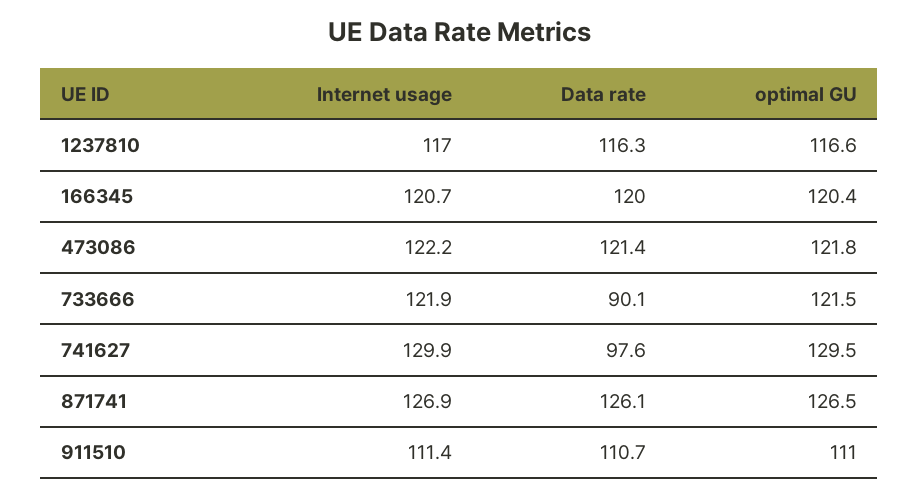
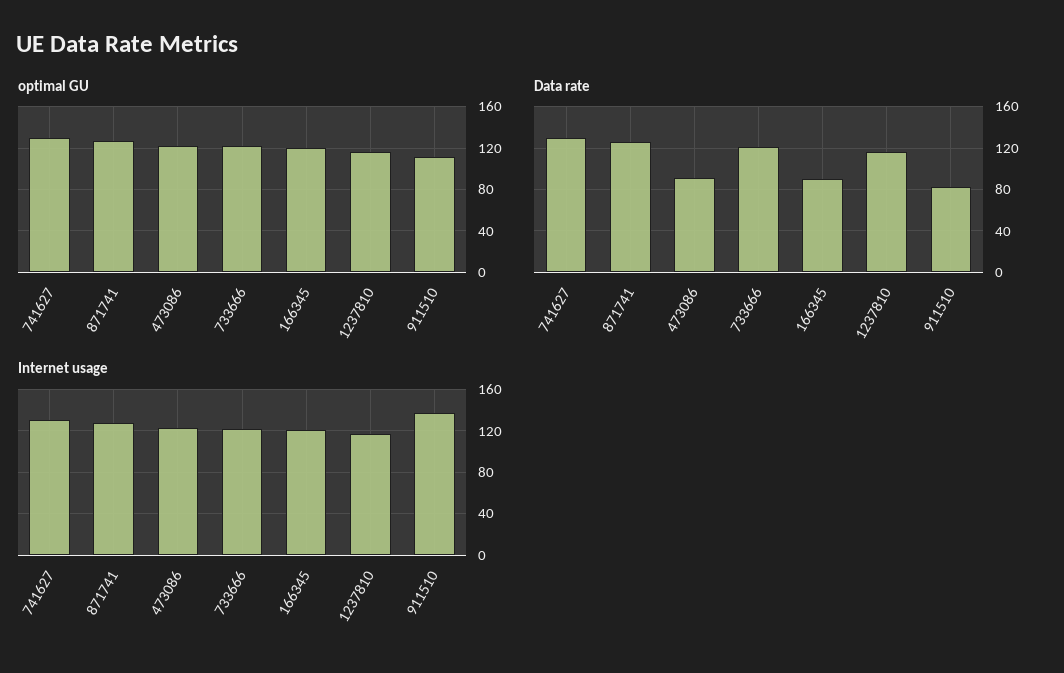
Data rate, 166345: 120 -> 90
Data rate, 473086: 121.4 -> 90
Data rate, 733666: 90.1 -> 120
Data rate, 741627: 97.6 -> 130
Internet usage, 911510: 111.4 -> 140
Data rate, 911510: 110.7 -> 80

